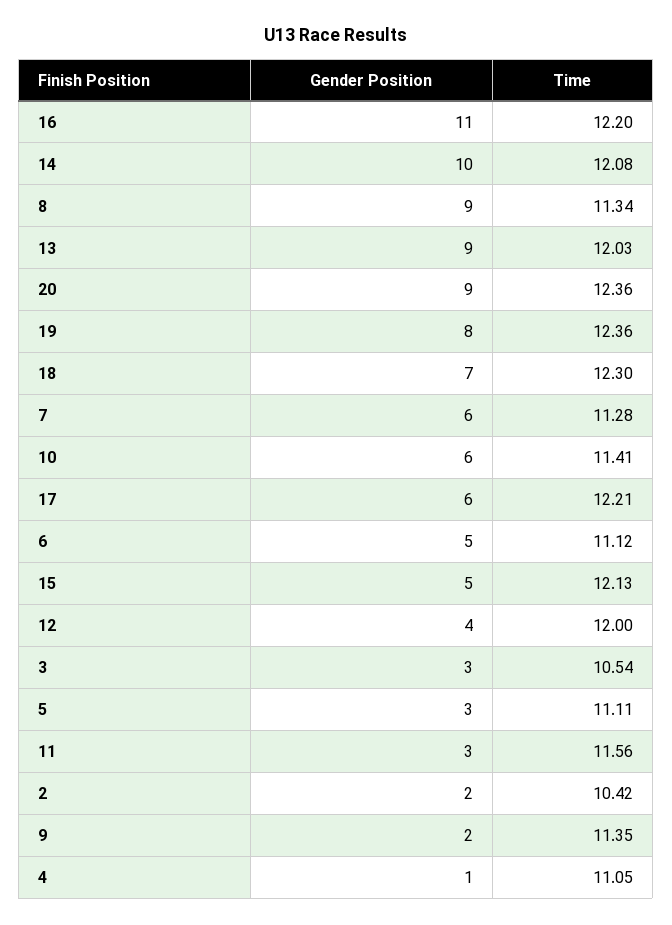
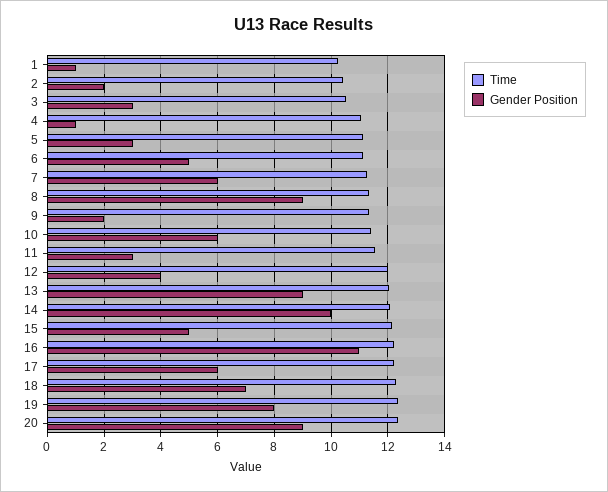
Time, 1: none -> 10.25
Gender Position, 1: none -> 1

